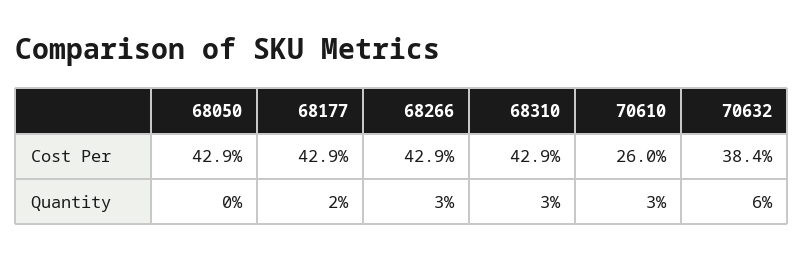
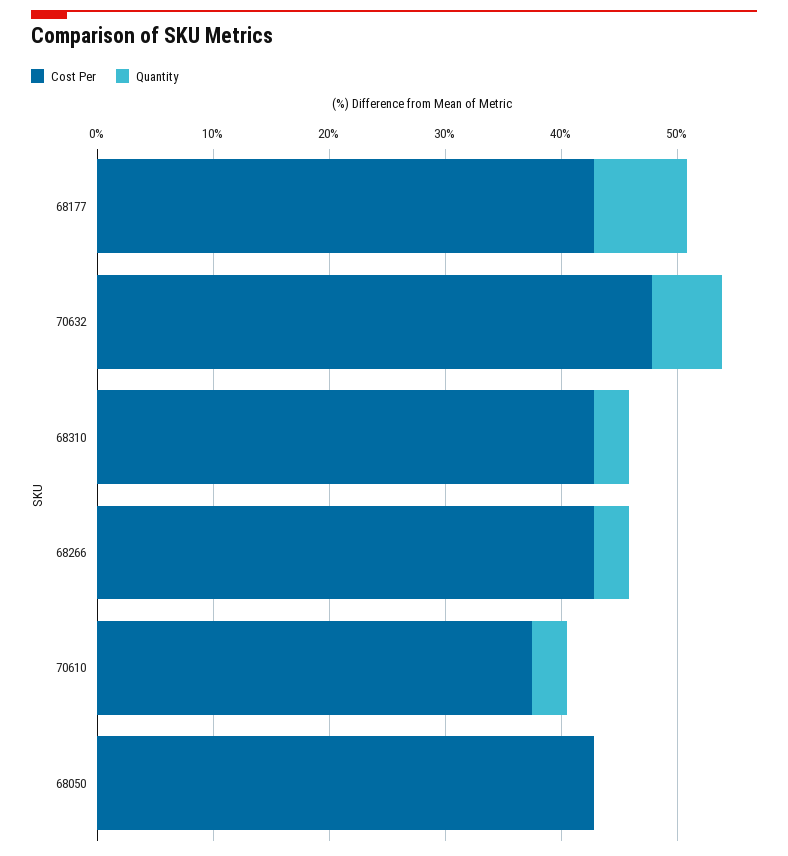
Cost Per, 70610: 26 -> 38
Cost Per, 70632: 38.4 -> 48
Quantity, 68177: 2 -> 8

